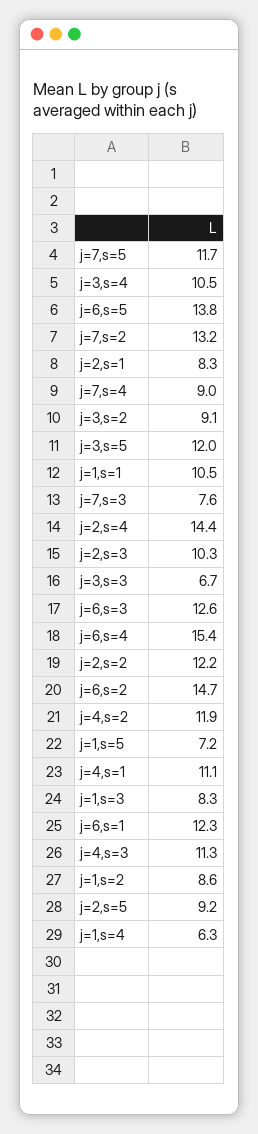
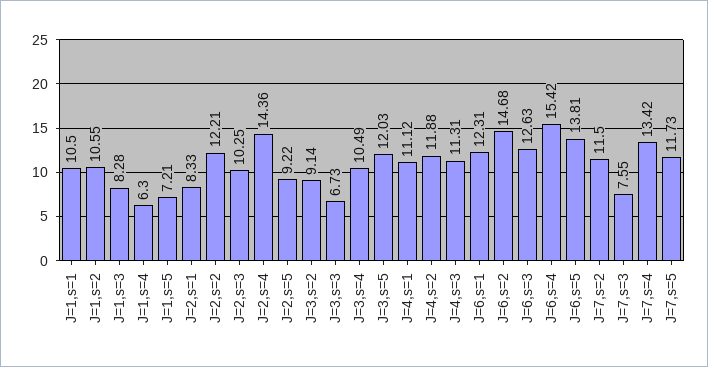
j=7,s=2: 13.2 -> 11.5
j=7,s=4: 9 -> 13.42
j=1,s=2: 8.6 -> 10.55

